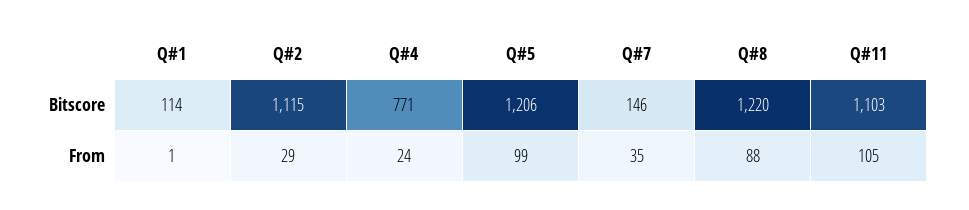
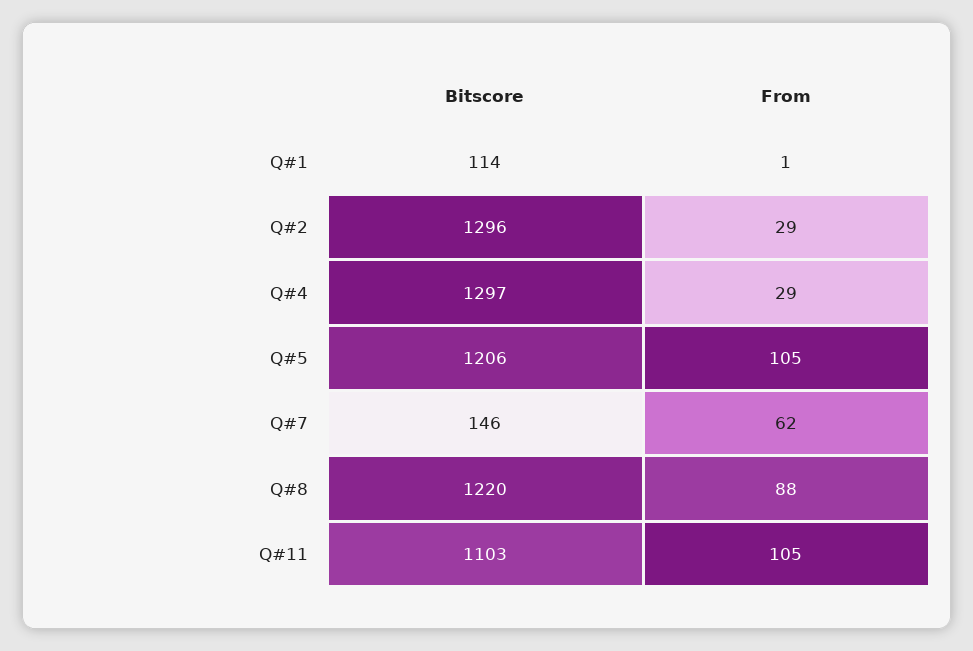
Q#2, Bitscore: 1115 -> 1296
Q#4, Bitscore: 771 -> 1297
Q#4, From: 24 -> 29
Q#5, From: 99 -> 105
Q#7, From: 35 -> 62

